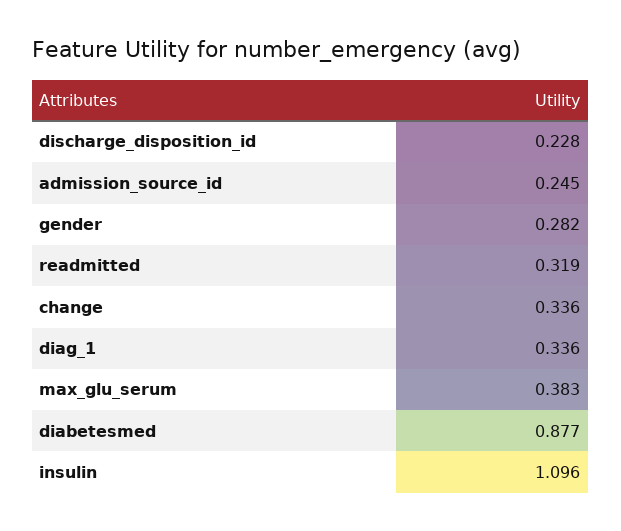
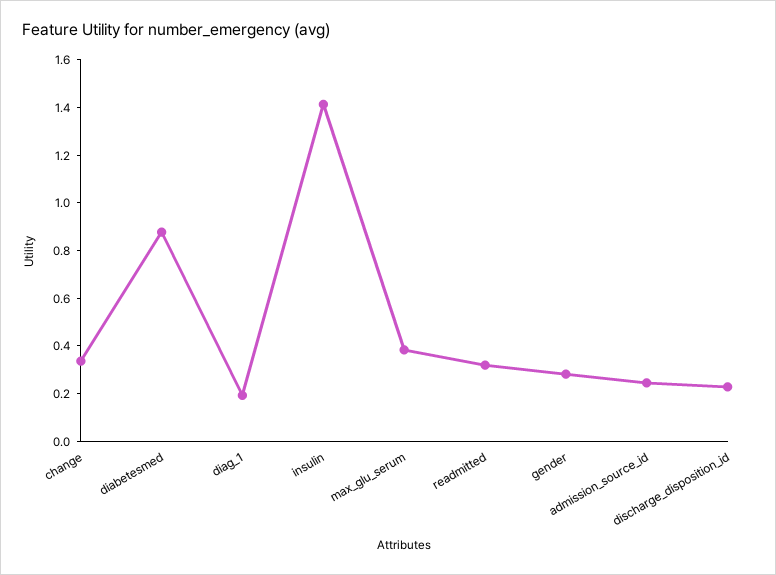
diag_1: 0.336 -> 0.2
insulin: 1.096 -> 1.4

